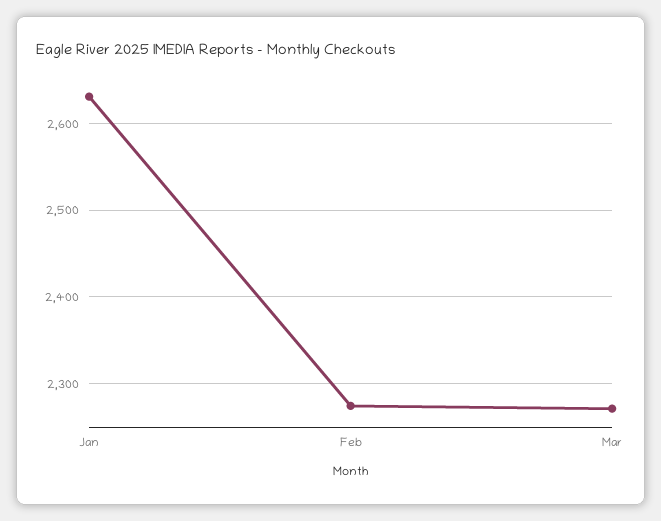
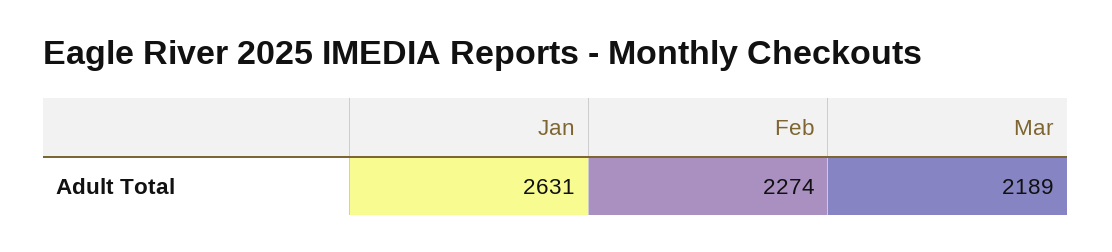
Mar: 2270 -> 2189

